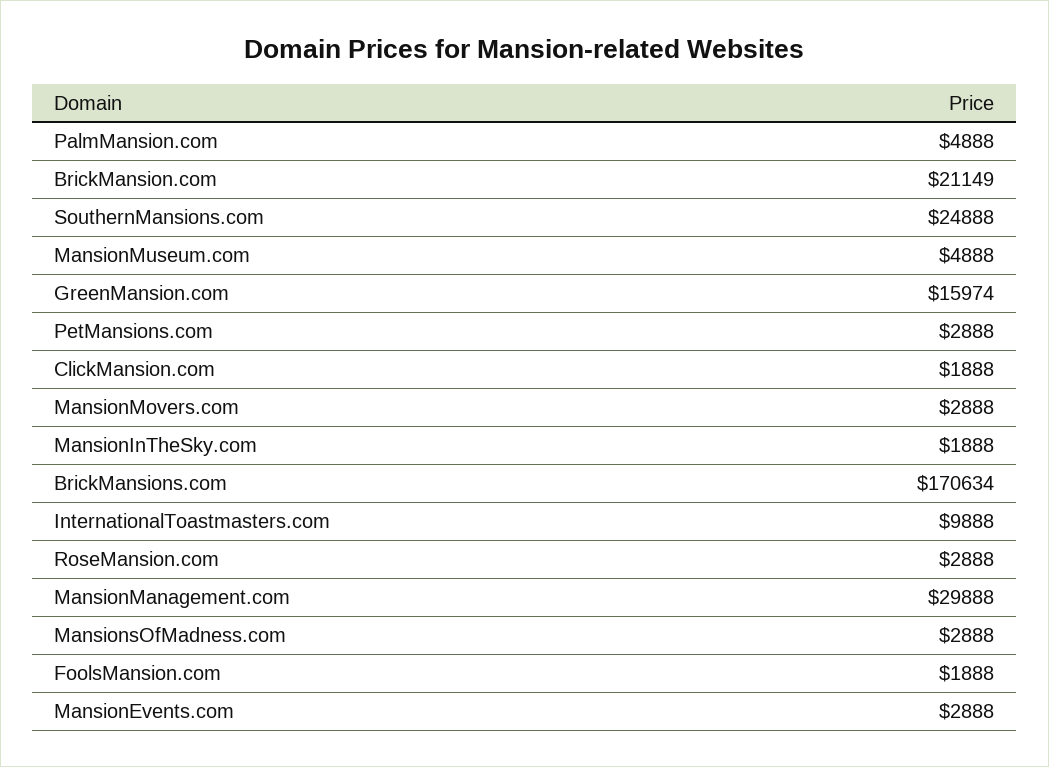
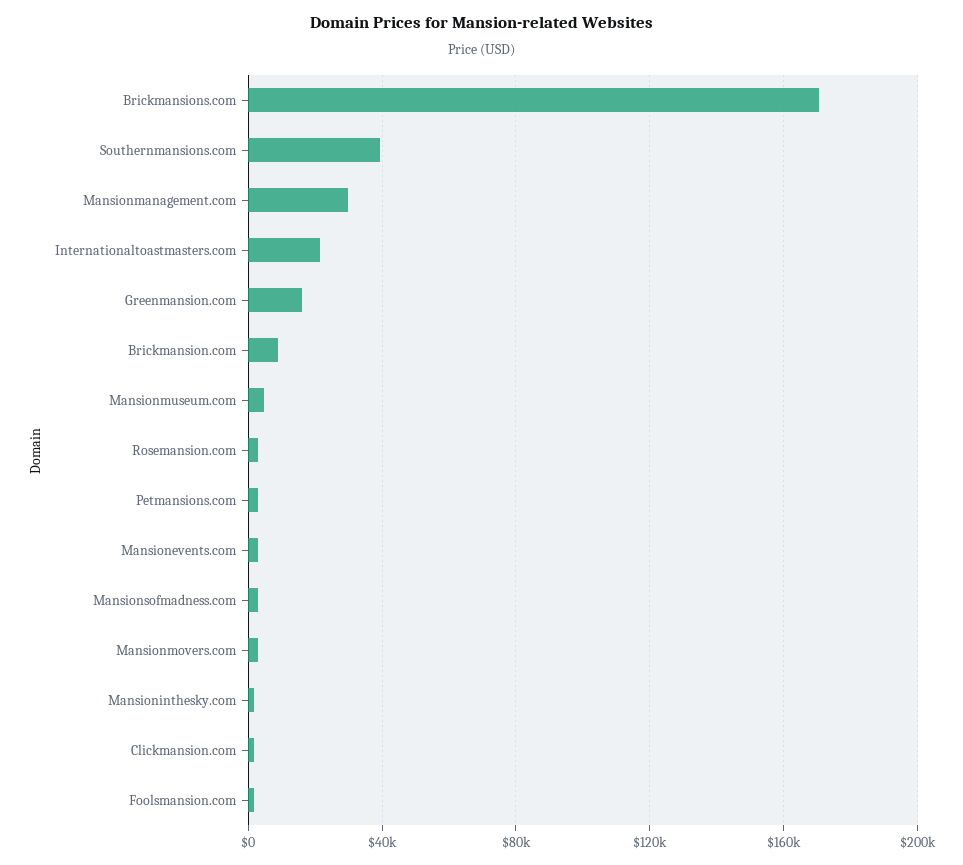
PalmMansion.com: 4888 -> none
BrickMansion.com: 21149 -> 10000
SouthernMansions.com: 24888 -> 40000
InternationalToastmasters.com: 9888 -> 20000

